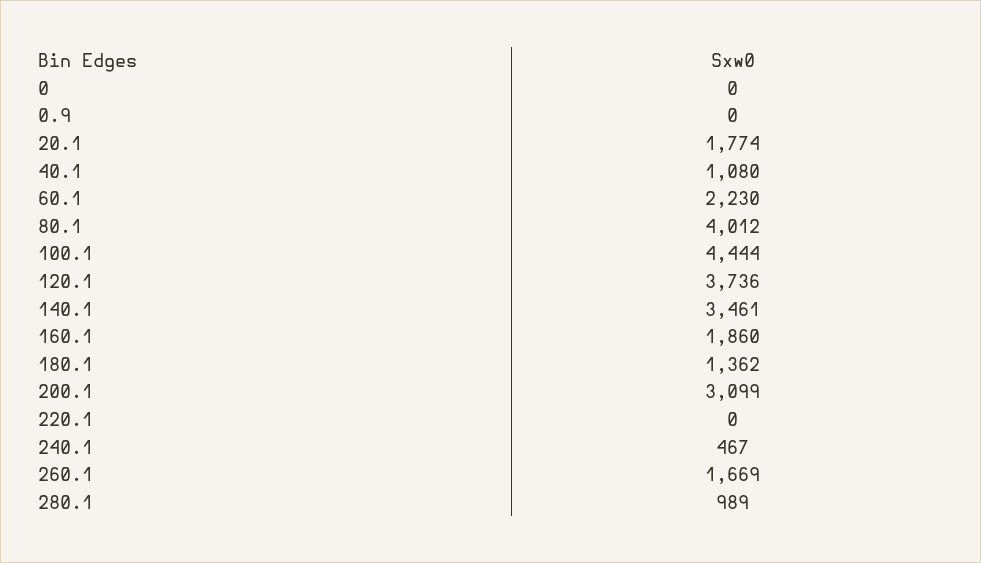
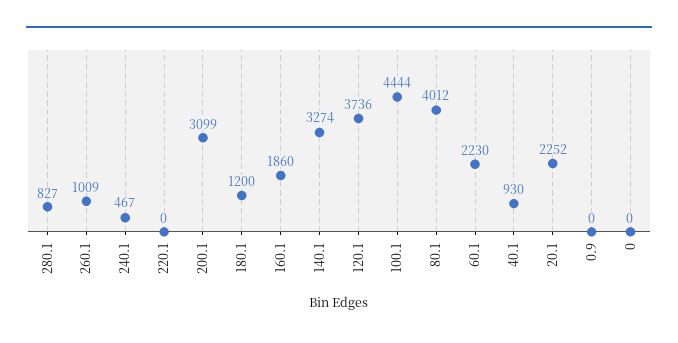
20.1: 1774 -> 2252
40.1: 1080 -> 930
140.1: 3461 -> 3274
180.1: 1362 -> 1200
260.1: 1669 -> 1009
280.1: 989 -> 827

